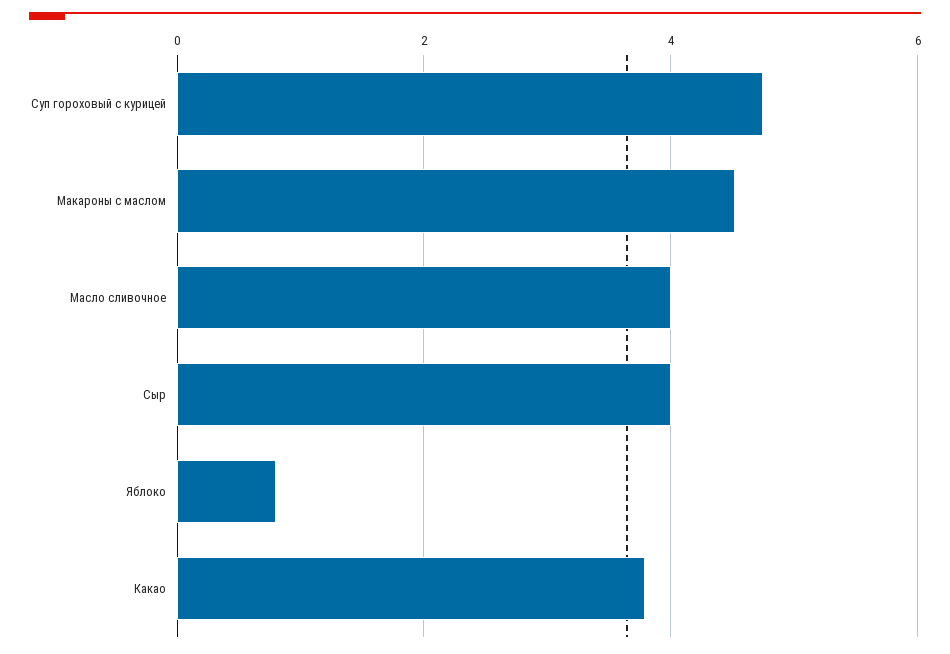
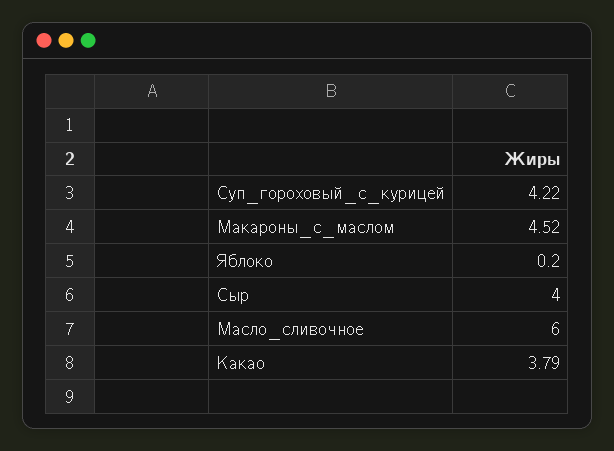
Суп гороховый с курицей: 4.8 -> 4.22
Масло сливочное: 4 -> 6
Яблоко: 0.8 -> 0.2

